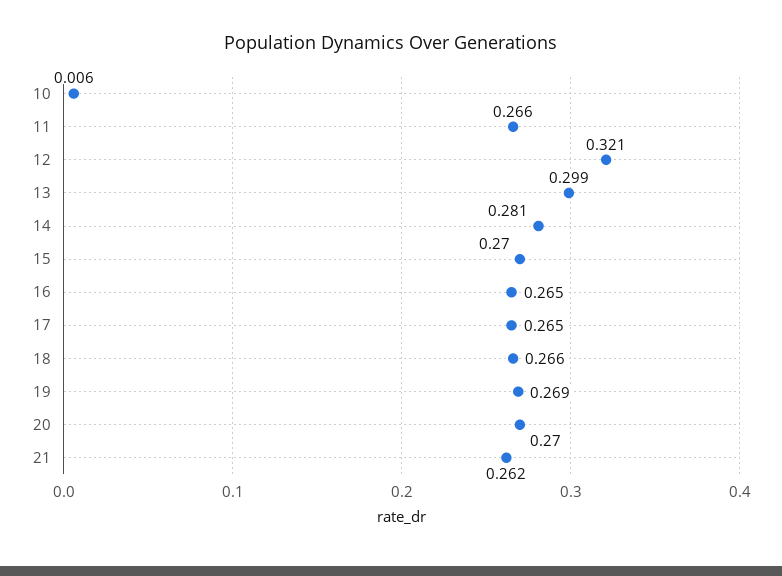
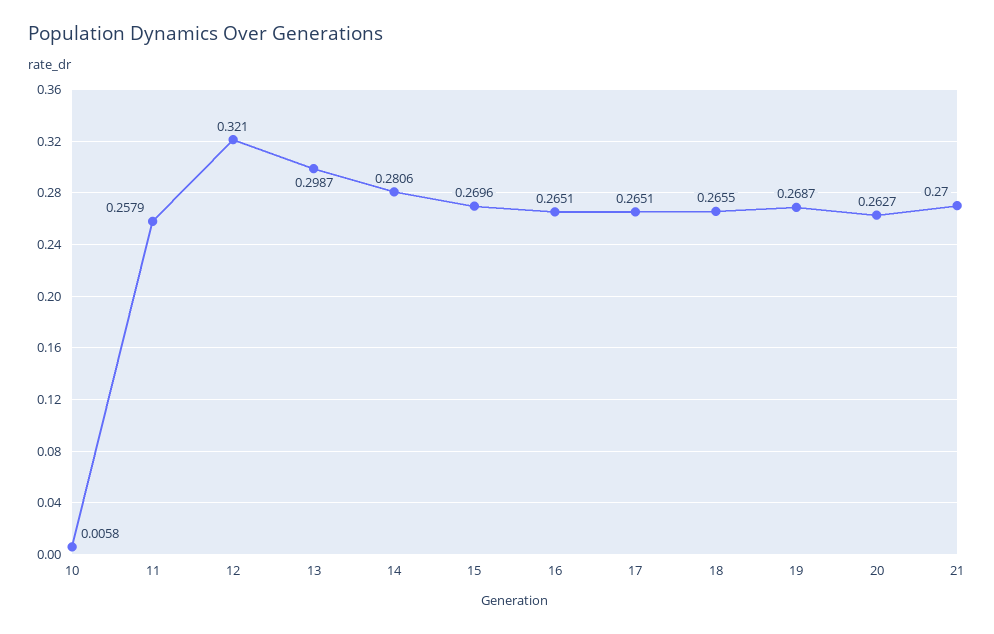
11: 0.266 -> 0.2579
20: 0.27 -> 0.2627
21: 0.262 -> 0.27

